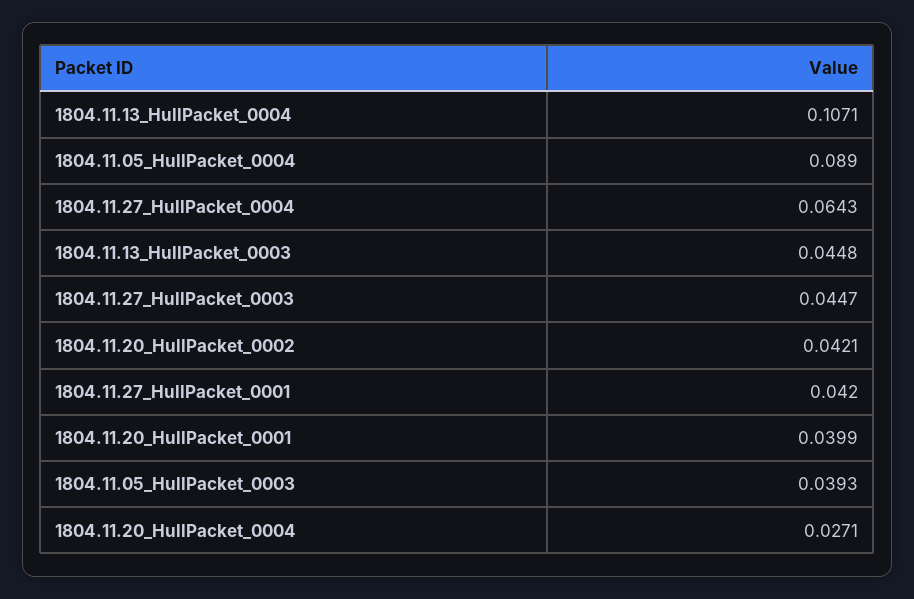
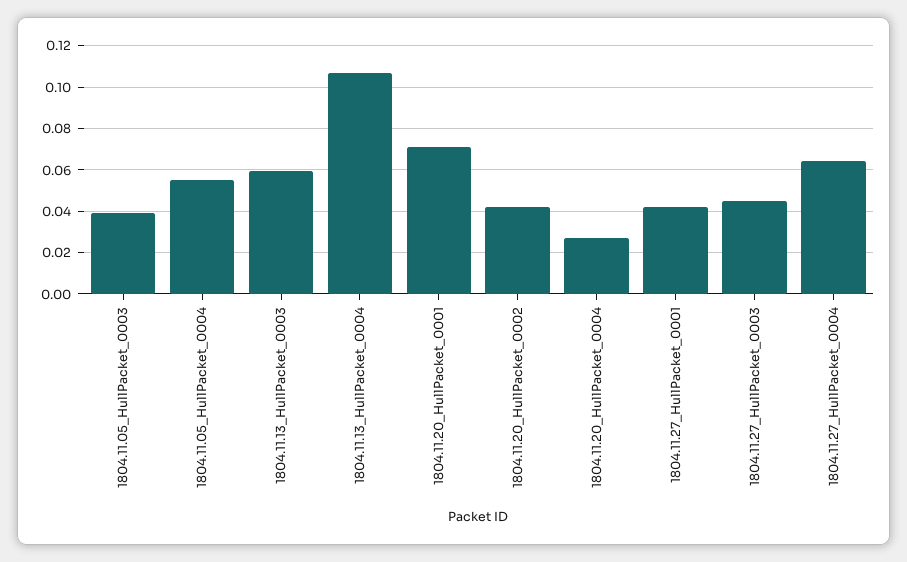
1804.11.05_HullPacket_0004: 0.089 -> 0.055
1804.11.13_HullPacket_0003: 0.0448 -> 0.06
1804.11.20_HullPacket_0001: 0.0399 -> 0.07

